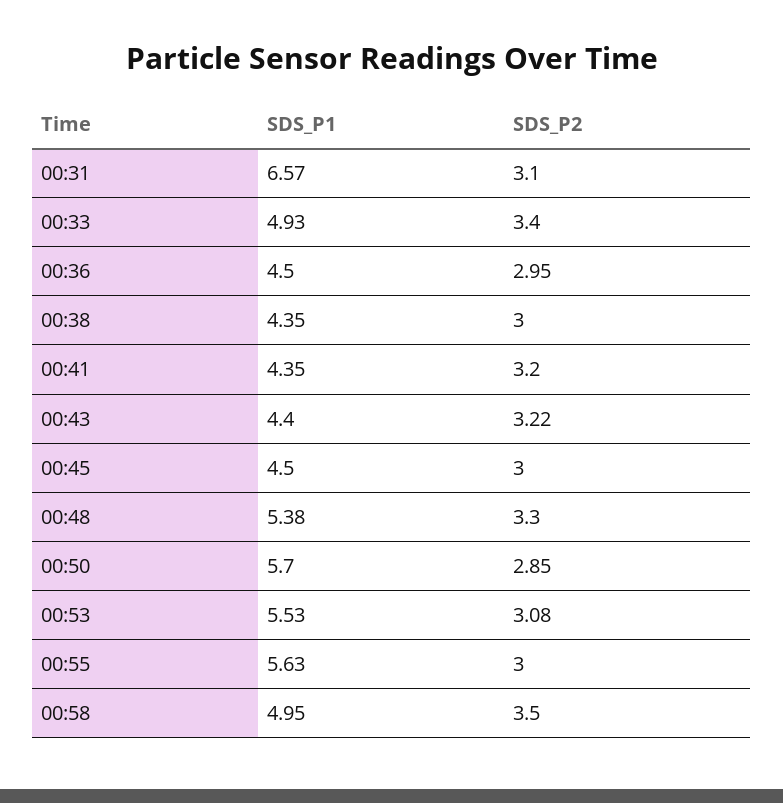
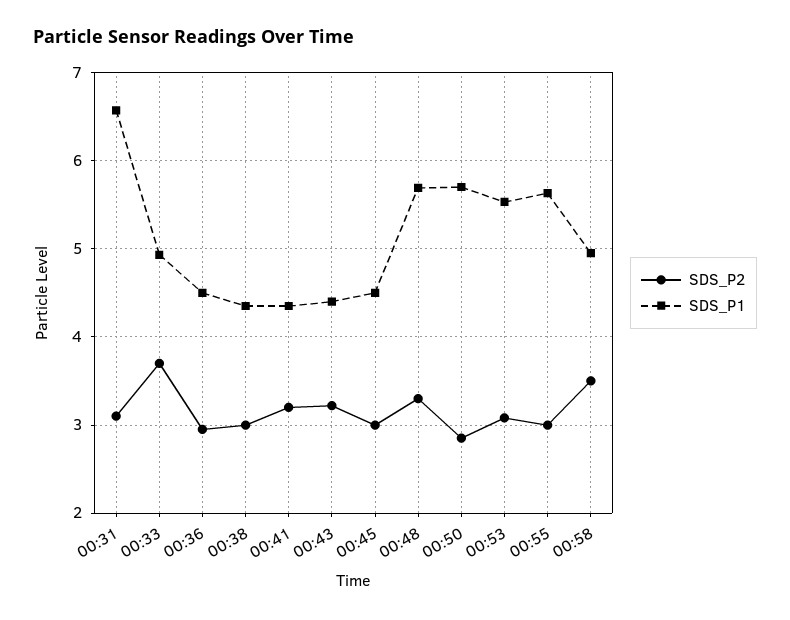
SDS_P2, 00:33: 3.4 -> 3.7
SDS_P1, 00:48: 5.38 -> 5.7

